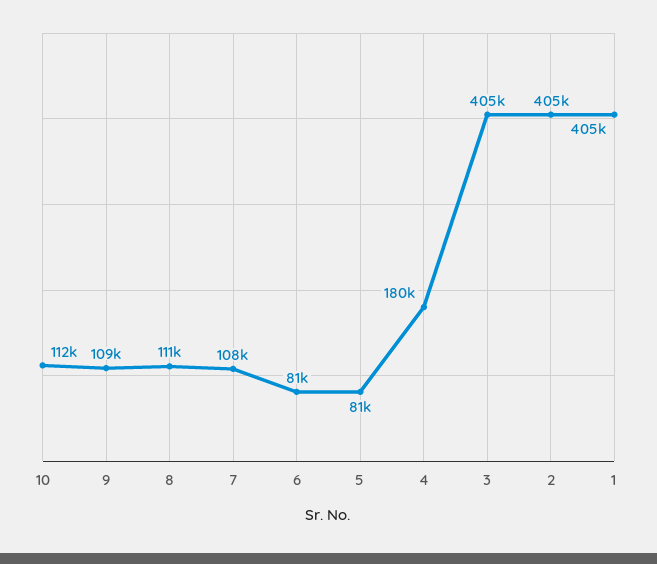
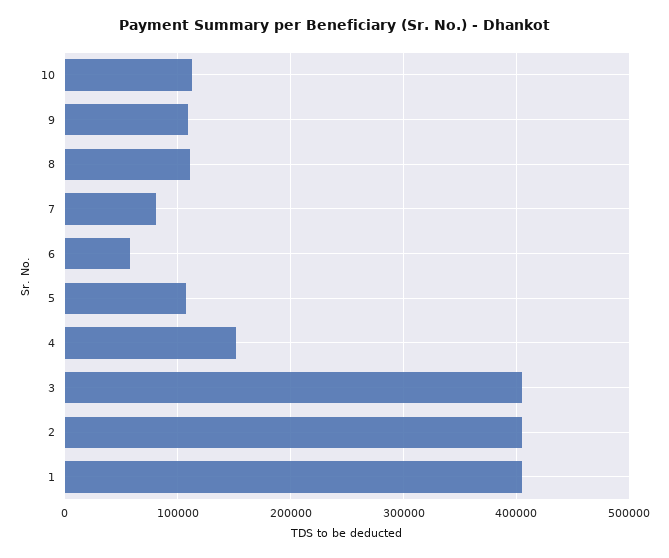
7: 108000 -> 80000
6: 81000 -> 60000
5: 81000 -> 110000
4: 180000 -> 150000

